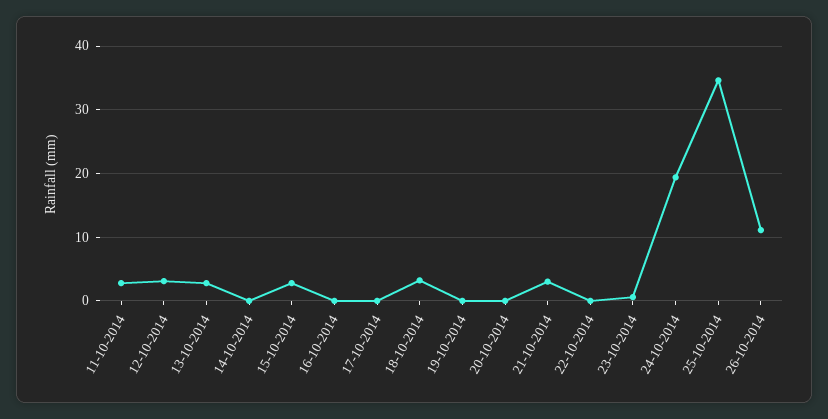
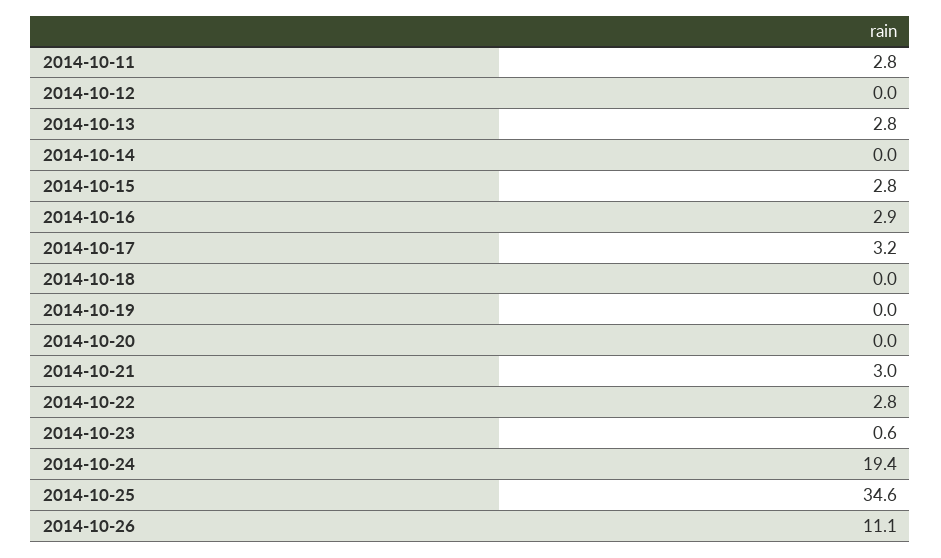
12-10-2014: 3 -> 0
16-10-2014: 0 -> 2.9
17-10-2014: 0 -> 3.2
18-10-2014: 3 -> 0
22-10-2014: 0 -> 2.8

